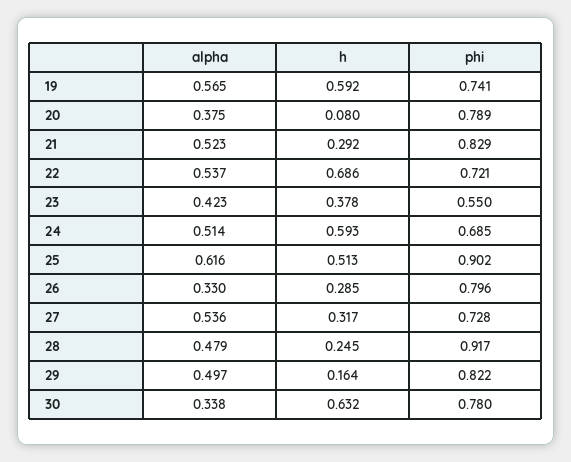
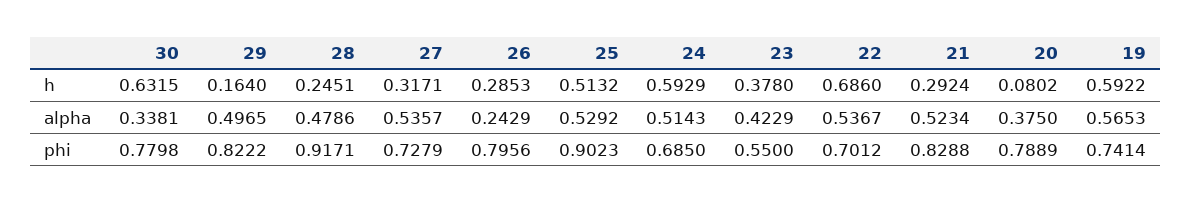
phi, 22: 0.721 -> 0.7012
alpha, 25: 0.616 -> 0.5292
alpha, 26: 0.33 -> 0.2429

